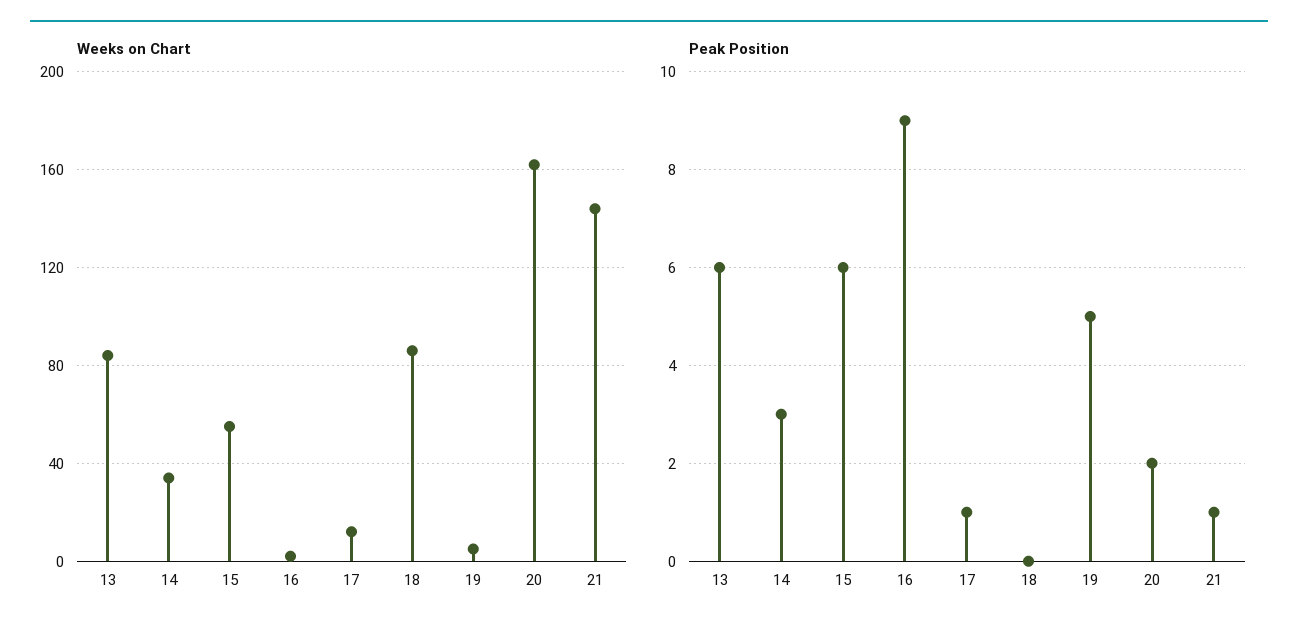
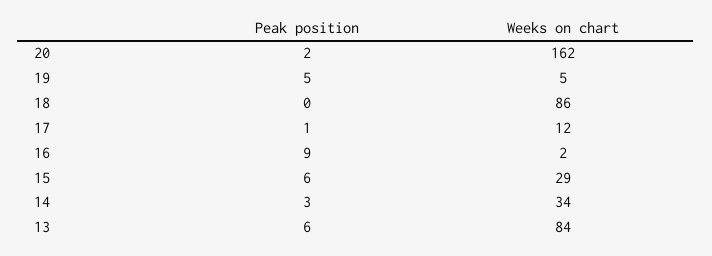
Weeks on Chart, 15: 55 -> 29
Weeks on Chart, 21: 145 -> none
Peak Position, 21: 1 -> none

